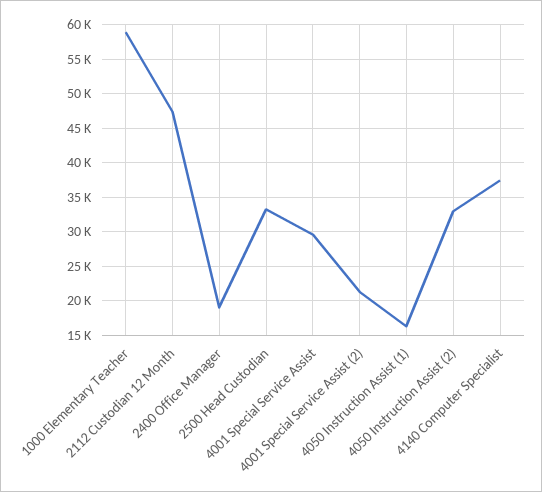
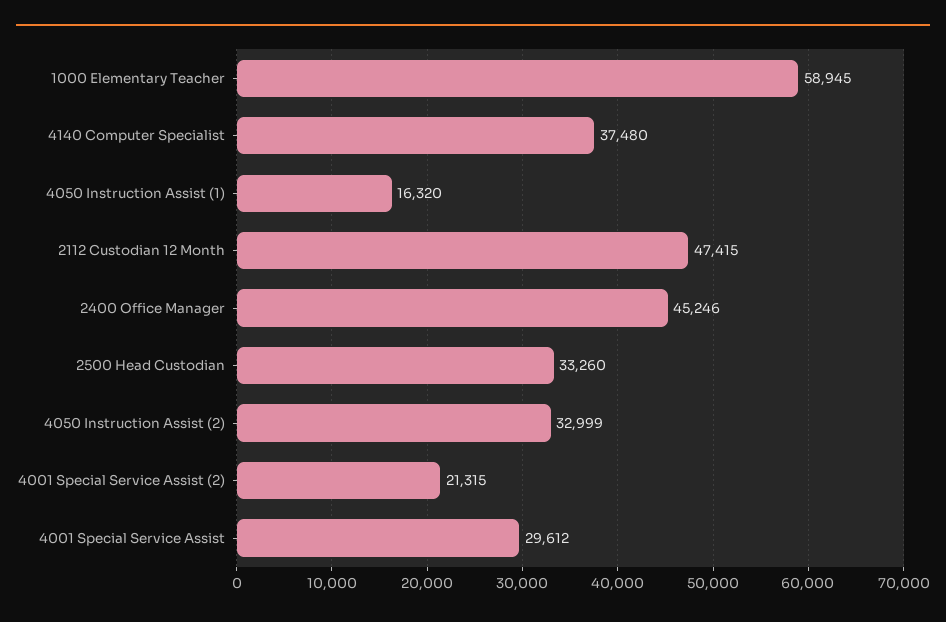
2400 Office Manager: 19000 -> 45246

